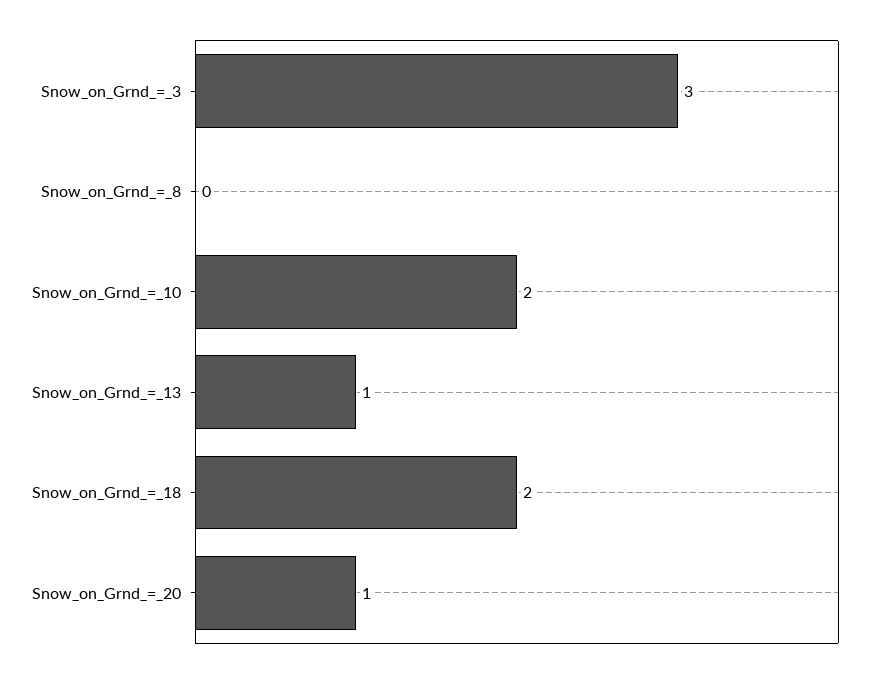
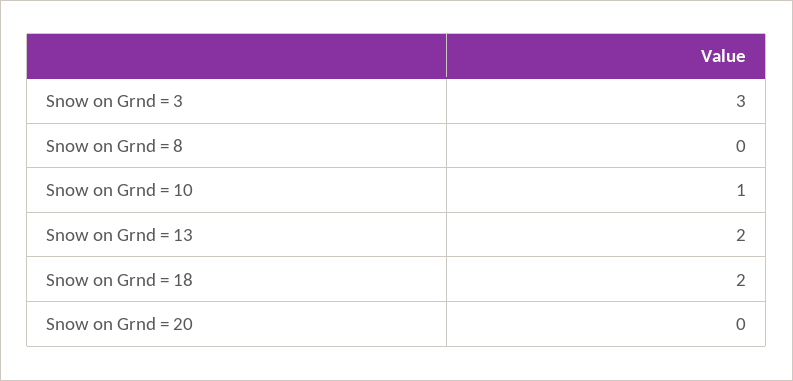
Snow_on_Grnd_=_10: 2 -> 1
Snow_on_Grnd_=_13: 1 -> 2
Snow_on_Grnd_=_20: 1 -> 0

